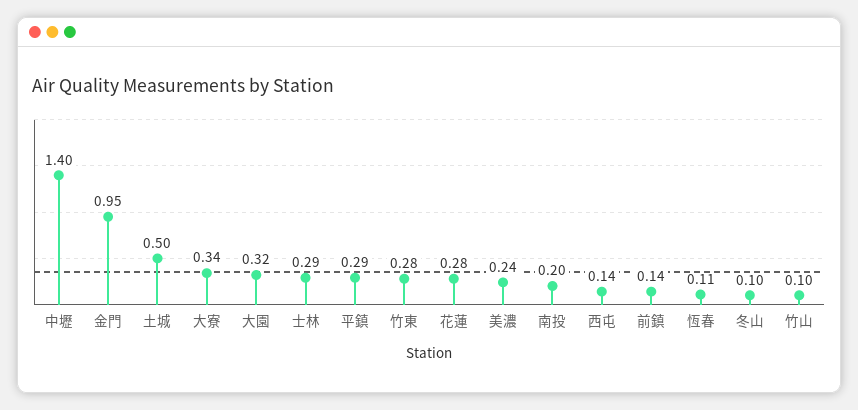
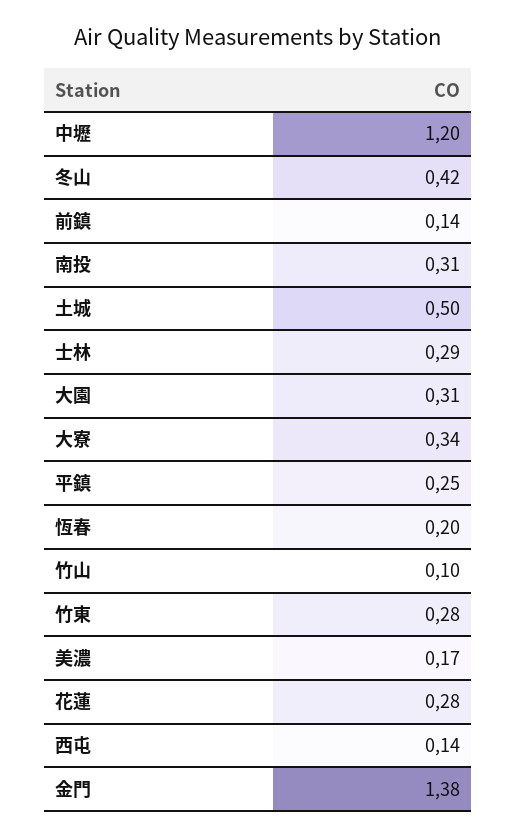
中壢: 1.4 -> 1.2
金門: 0.95 -> 1.38
大園: 0.32 -> 0.31
平鎮: 0.29 -> 0.25
美濃: 0.24 -> 0.17
南投: 0.2 -> 0.31
恆春: 0.11 -> 0.2
冬山: 0.1 -> 0.42

